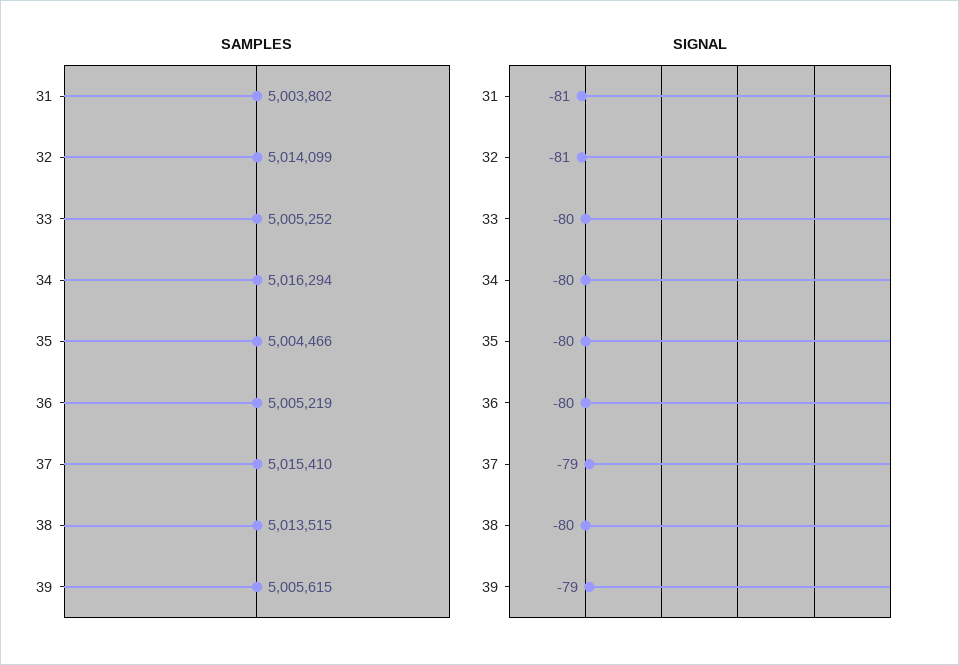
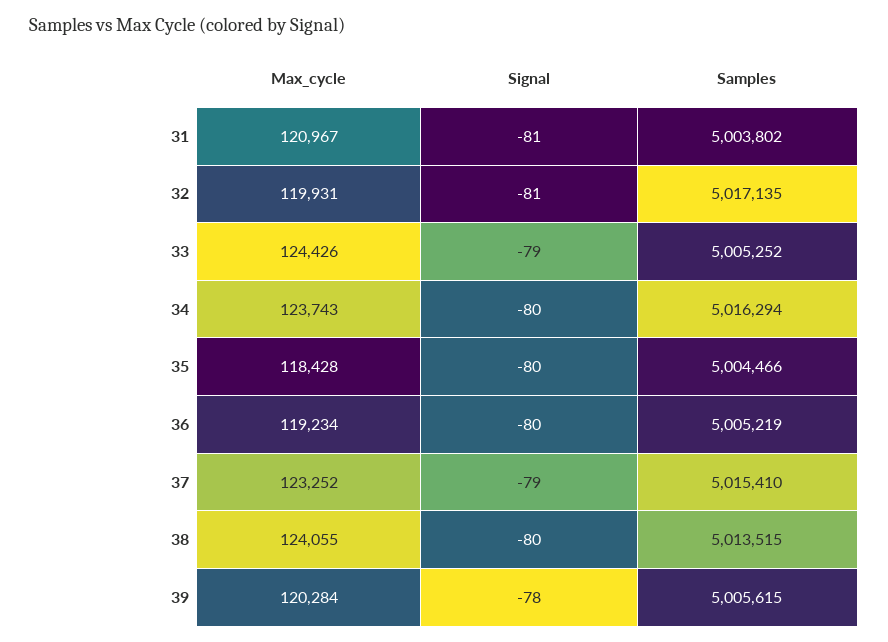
SAMPLES, 32: 5014099 -> 5017135
SIGNAL, 33: -80 -> -79
SIGNAL, 39: -79 -> -78
Max_cycle, 31: none -> 120967
Max_cycle, 32: none -> 119931
Max_cycle, 33: none -> 124426
Max_cycle, 34: none -> 123743
Max_cycle, 35: none -> 118428
Max_cycle, 36: none -> 119234
Max_cycle, 37: none -> 123252
Max_cycle, 38: none -> 124055
Max_cycle, 39: none -> 120284

